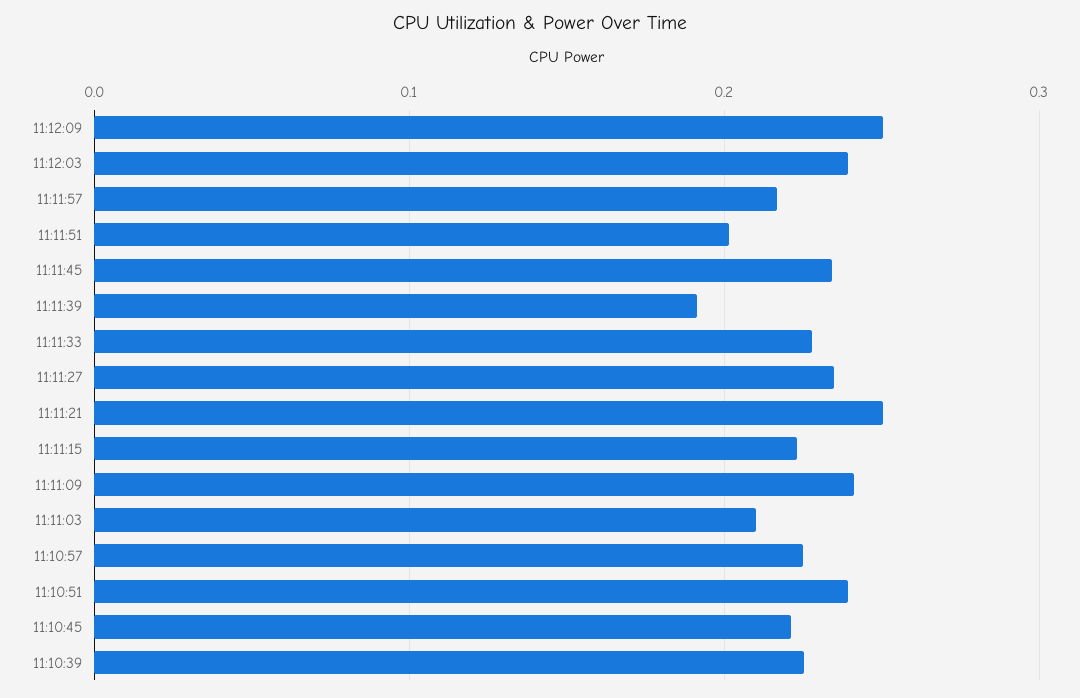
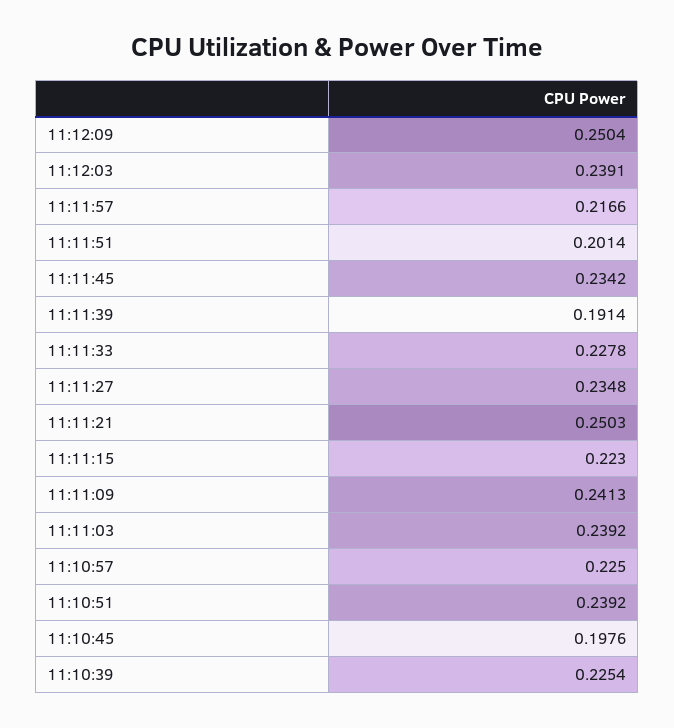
11:11:03: 0.21 -> 0.2392
11:10:45: 0.22 -> 0.1976

